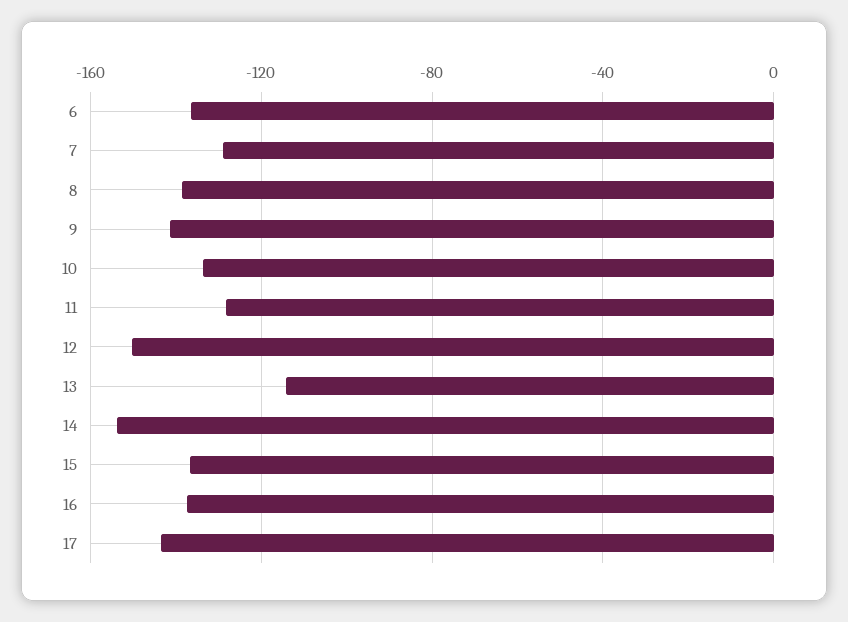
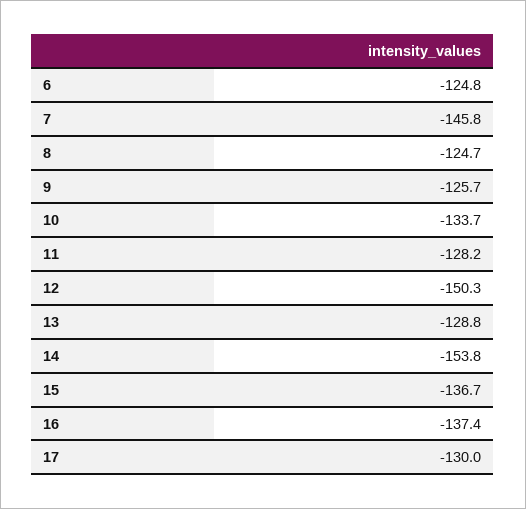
6: -135 -> -124.8
7: -130 -> -145.8
8: -140 -> -124.7
9: -140 -> -125.7
13: -115 -> -128.8
17: -145 -> -130

